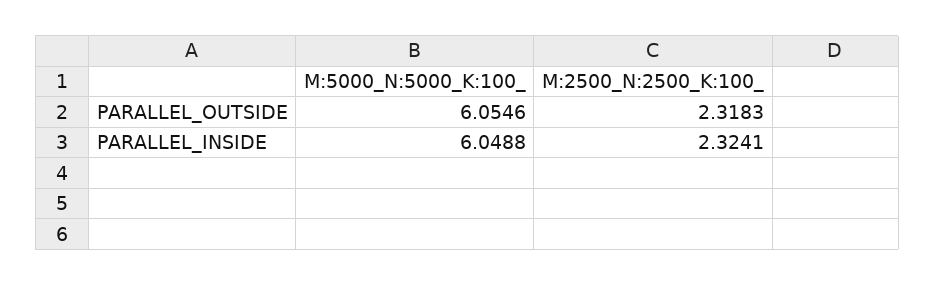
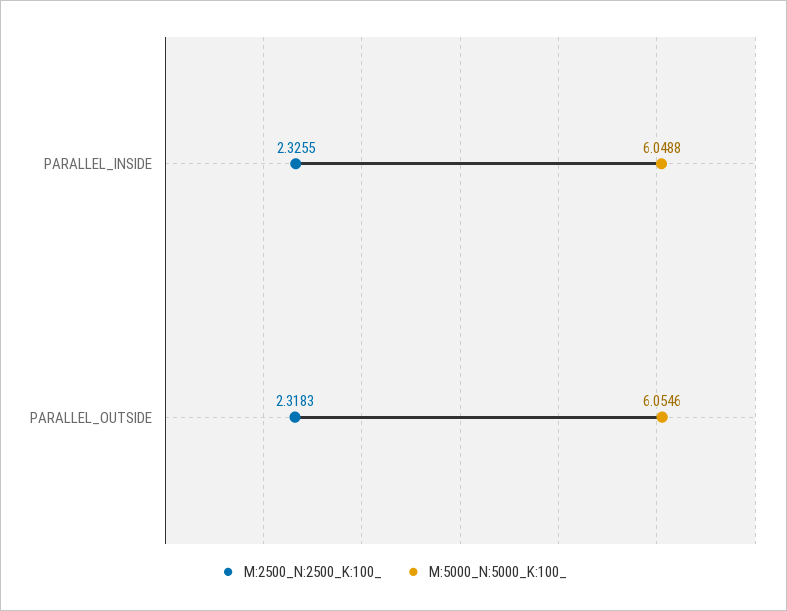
M:2500_N:2500_K:100_, PARALLEL_INSIDE: 2.3241 -> 2.3255

